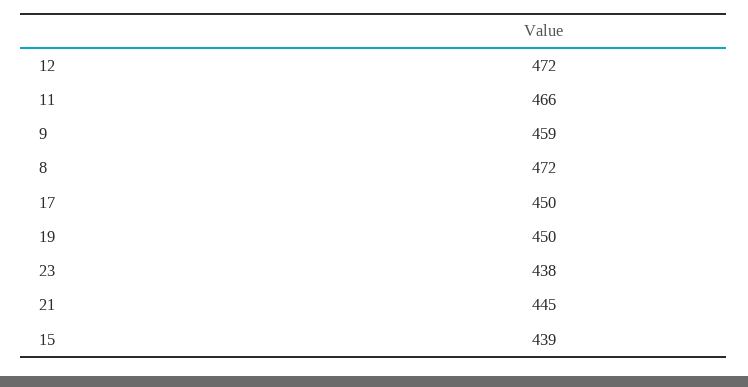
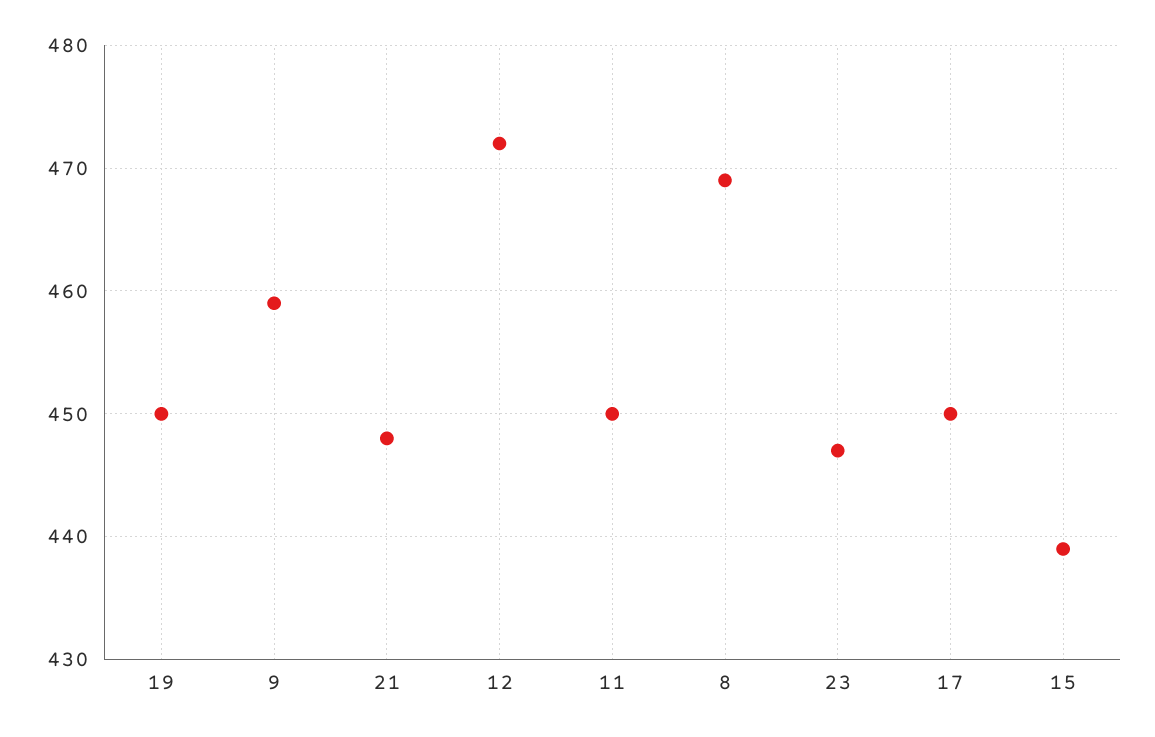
11: 466 -> 450
8: 472 -> 469
23: 438 -> 447
21: 445 -> 448

